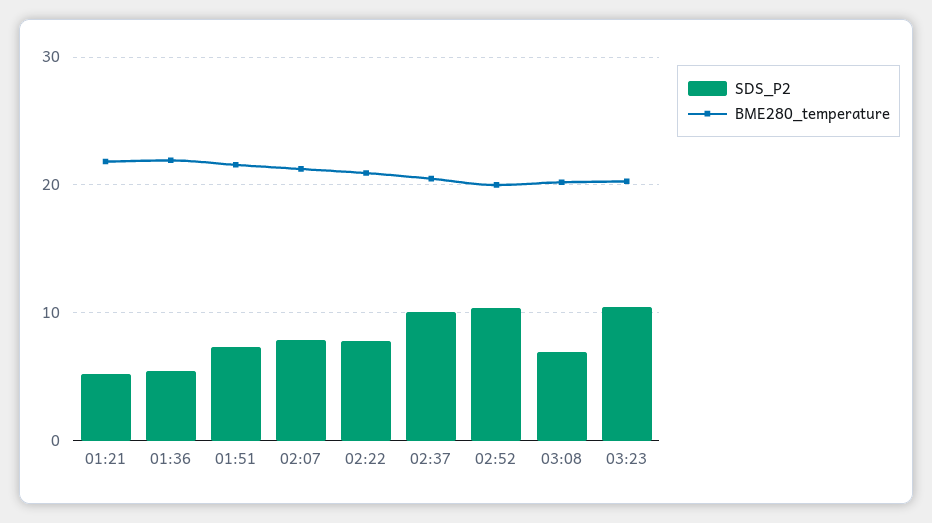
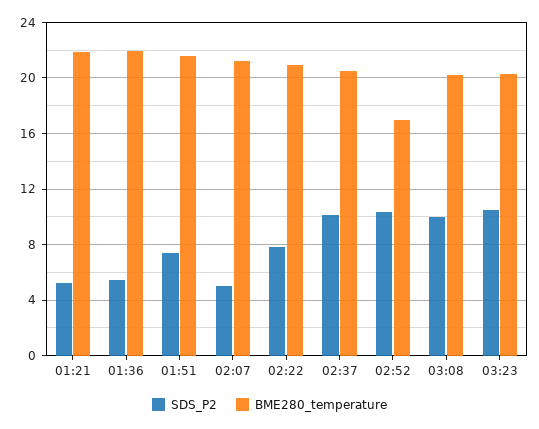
SDS_P2, 02:07: 8 -> 5
BME280_temperature, 02:52: 20 -> 17
SDS_P2, 03:08: 7 -> 10

